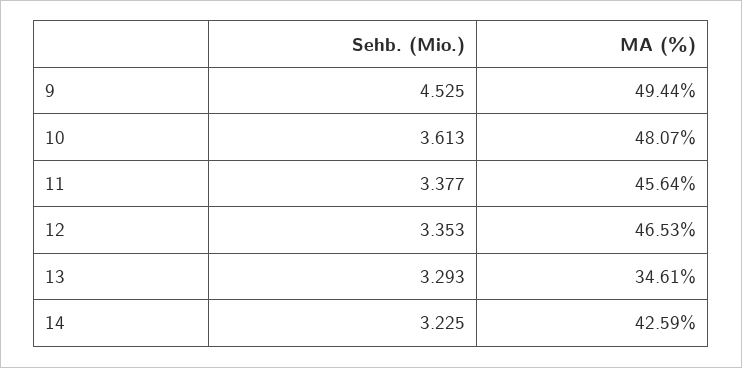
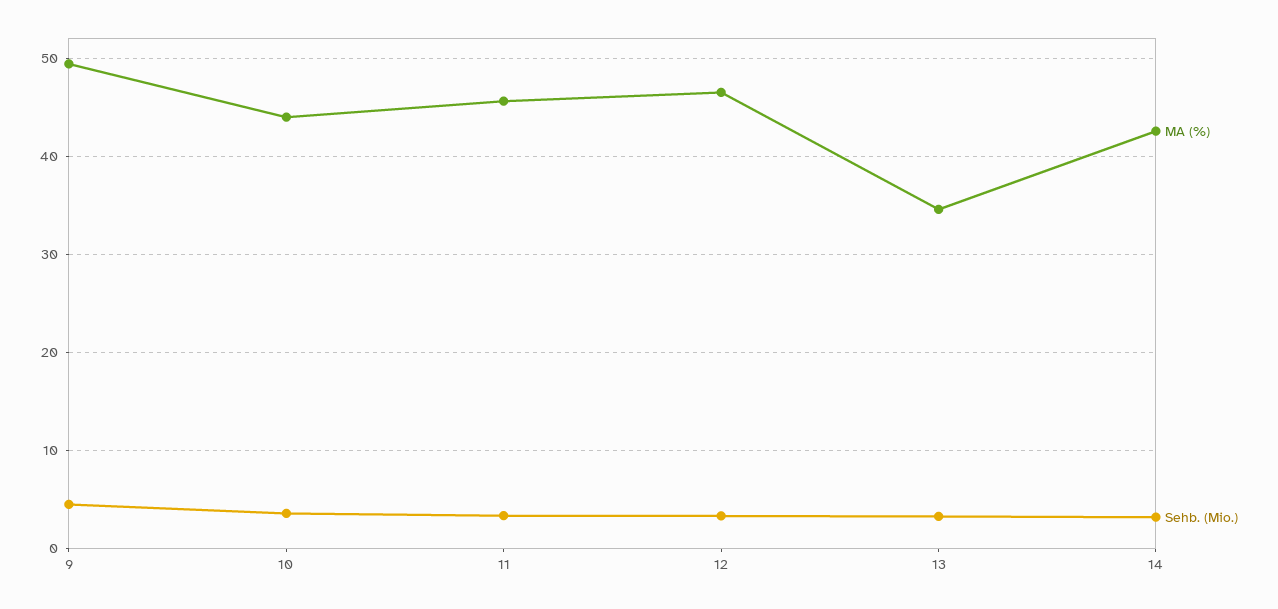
MA (%), 10: 48.07 -> 44

